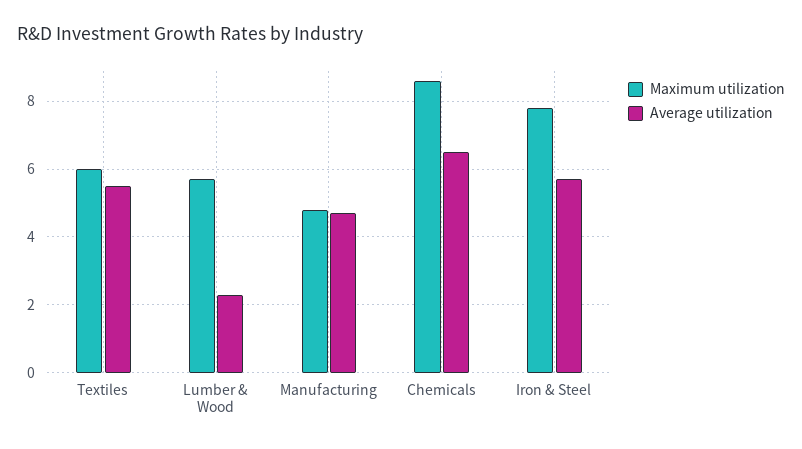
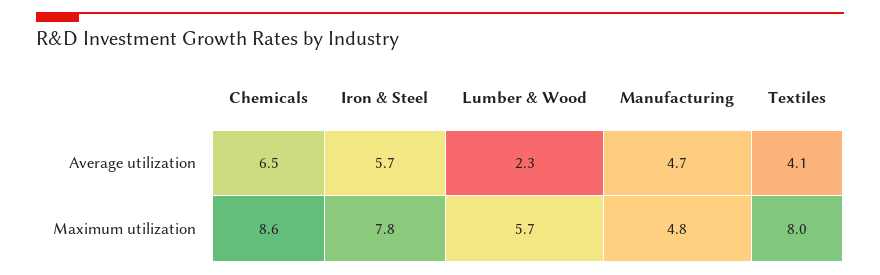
Maximum utilization, Textiles: 6 -> 8
Average utilization, Textiles: 5.5 -> 4.1

